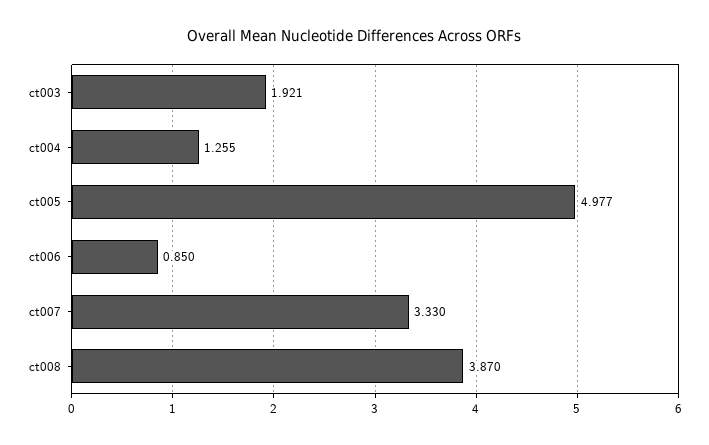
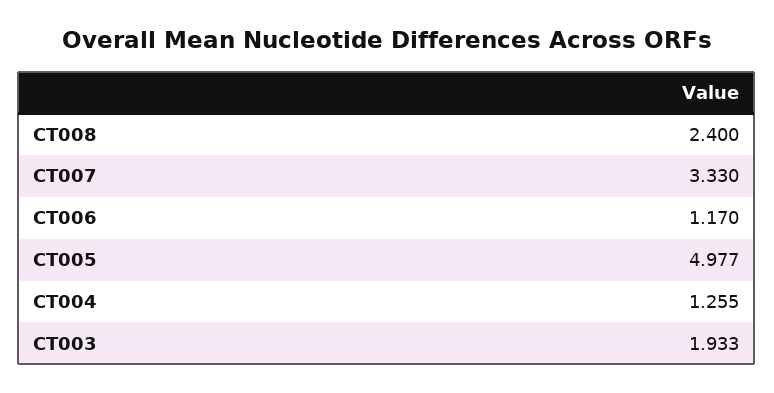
ct003: 1.921 -> 1.933
ct006: 0.85 -> 1.17
ct008: 3.87 -> 2.4

